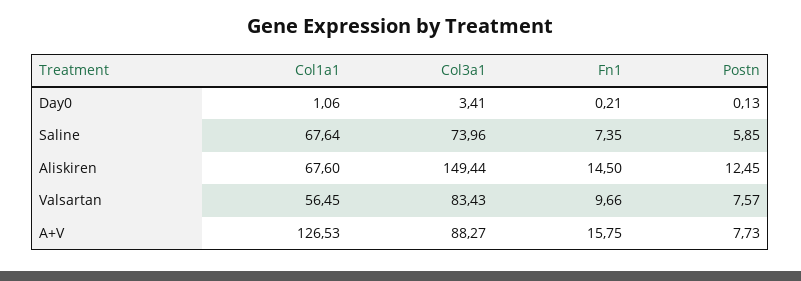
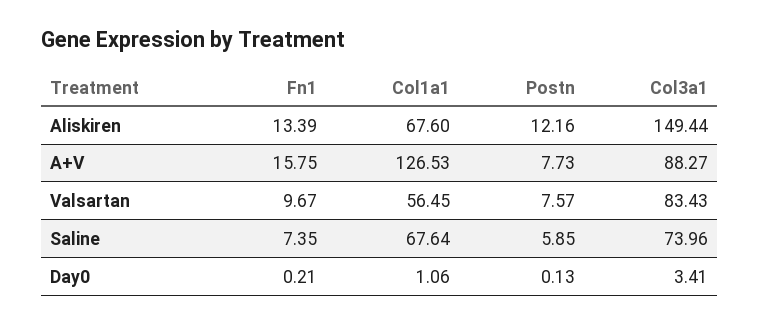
Fn1, Aliskiren: 14.5 -> 13.39
Postn, Aliskiren: 12.45 -> 12.16
Fn1, Valsartan: 9.66 -> 9.67

